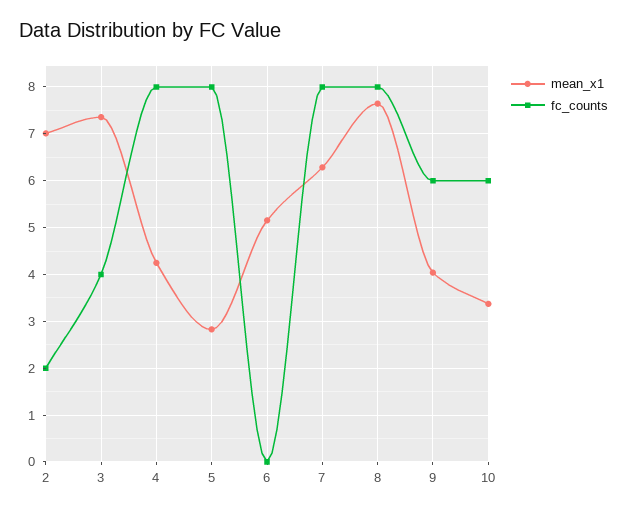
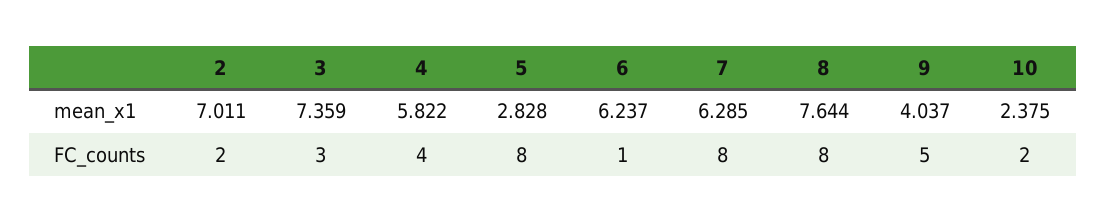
fc_counts, 3: 4 -> 3
mean_x1, 4: 4.2 -> 5.822
fc_counts, 4: 8 -> 4
mean_x1, 6: 5.2 -> 6.237
fc_counts, 6: 0 -> 1
fc_counts, 9: 6 -> 5
mean_x1, 10: 3.4 -> 2.375
fc_counts, 10: 6 -> 2

